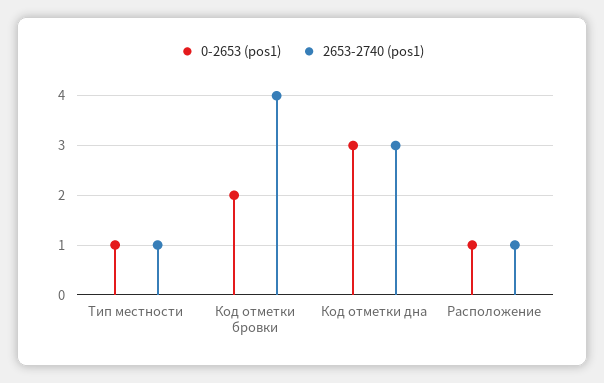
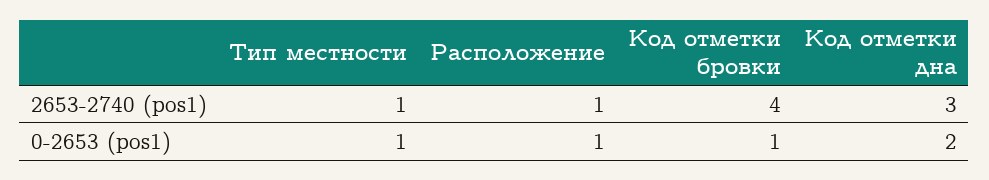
0-2653 (pos1), Код отметки бровки: 2 -> 1
0-2653 (pos1), Код отметки дна: 3 -> 2

